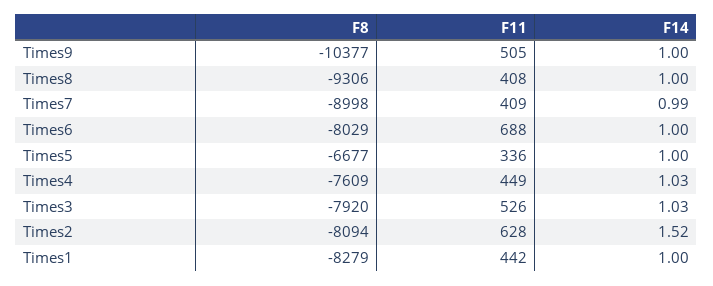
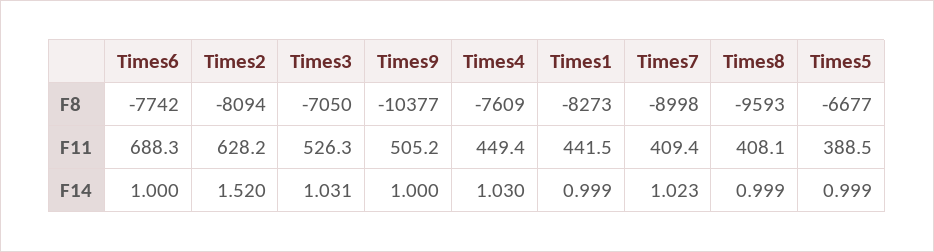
F8, Times8: -9306 -> -9593
F14, Times7: 0.99 -> 1.023
F8, Times6: -8029 -> -7742
F11, Times5: 336 -> 388.5
F8, Times3: -7920 -> -7050
F8, Times1: -8279 -> -8273

